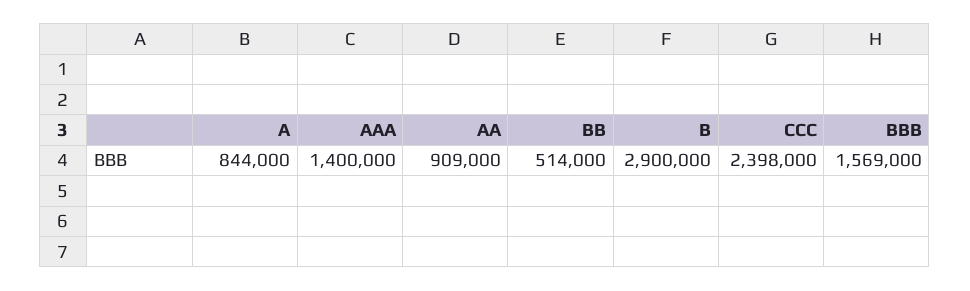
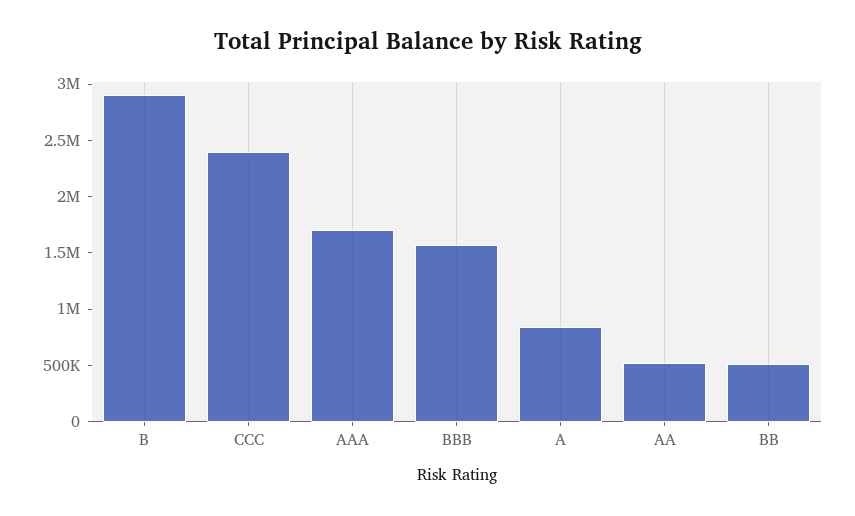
AAA: 1400000 -> 1700000
AA: 909000 -> 500000

